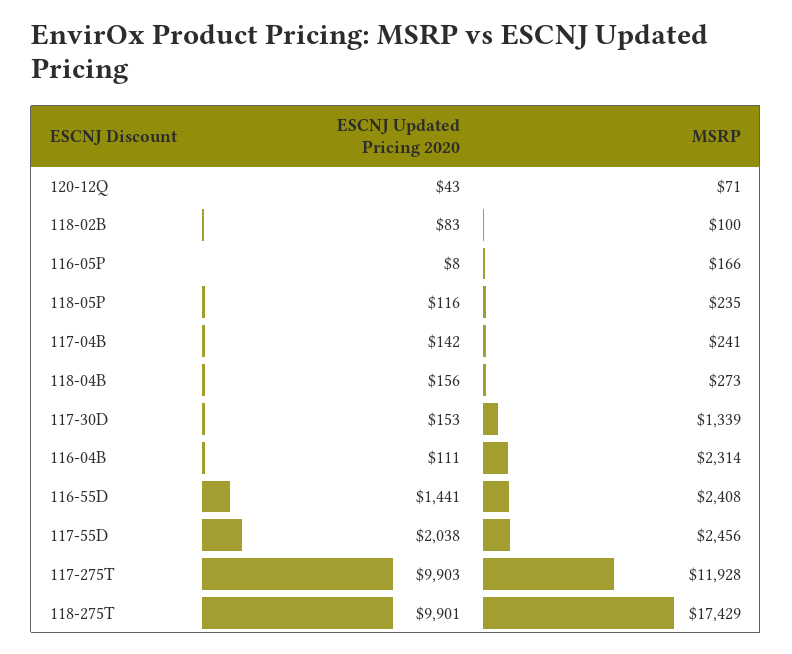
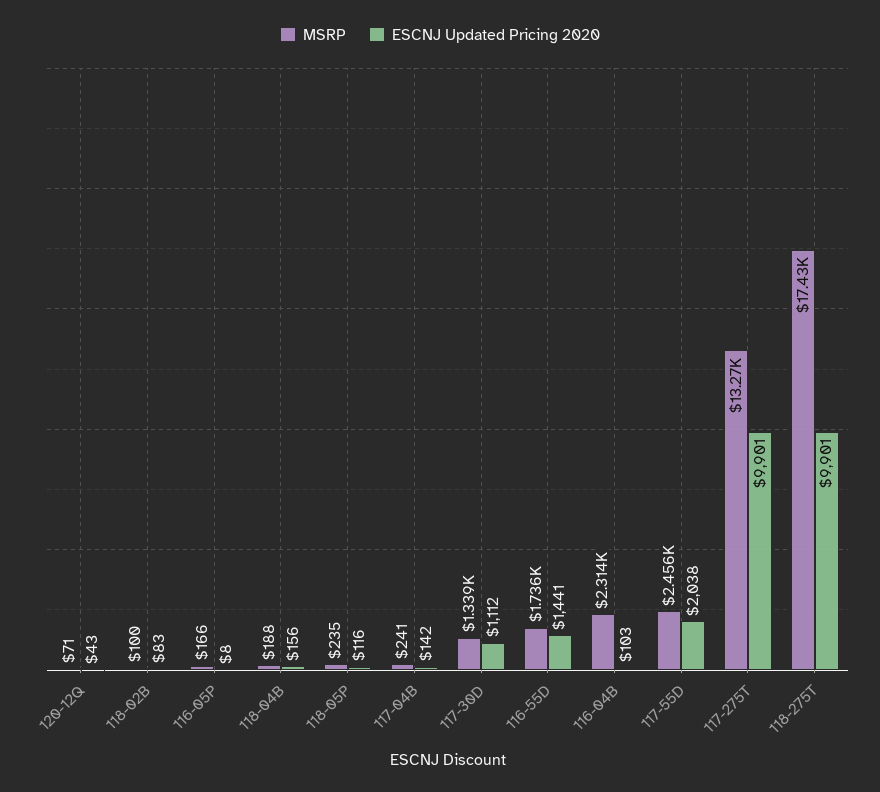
MSRP, 118-04B: 273 -> 188
ESCNJ Updated Pricing 2020, 117-30D: 153 -> 1112
ESCNJ Updated Pricing 2020, 116-04B: 111 -> 103
MSRP, 116-55D: 2408 -> 1736
ESCNJ Updated Pricing 2020, 117-275T: 9903 -> 9901
MSRP, 117-275T: 11928 -> 13270

